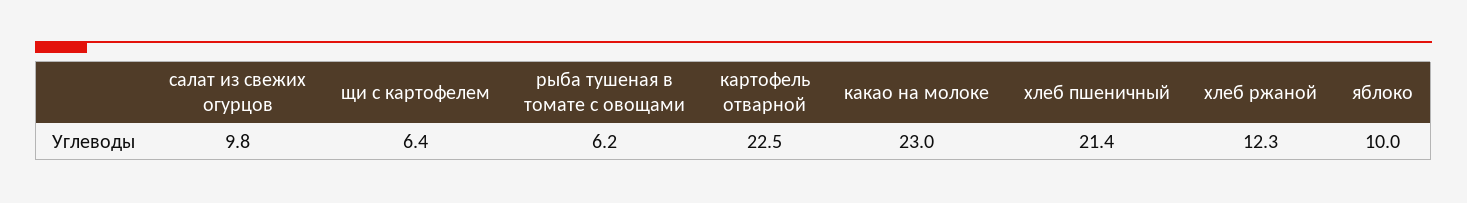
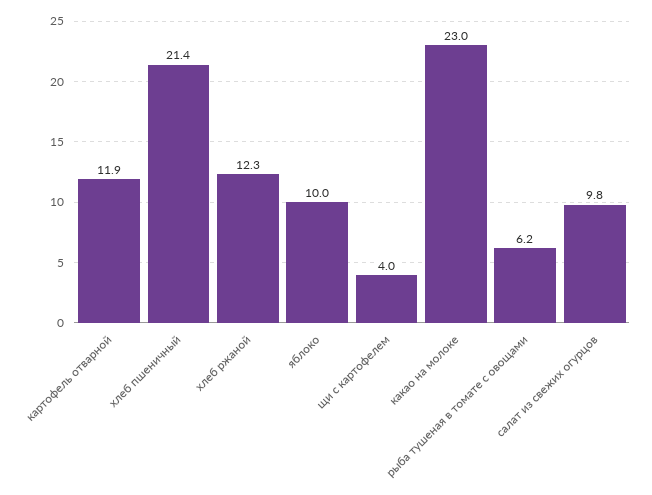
щи с картофелем: 6.4 -> 4
картофель отварной: 22.5 -> 11.9

